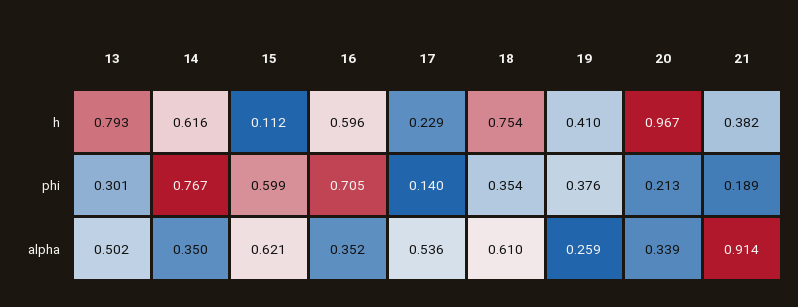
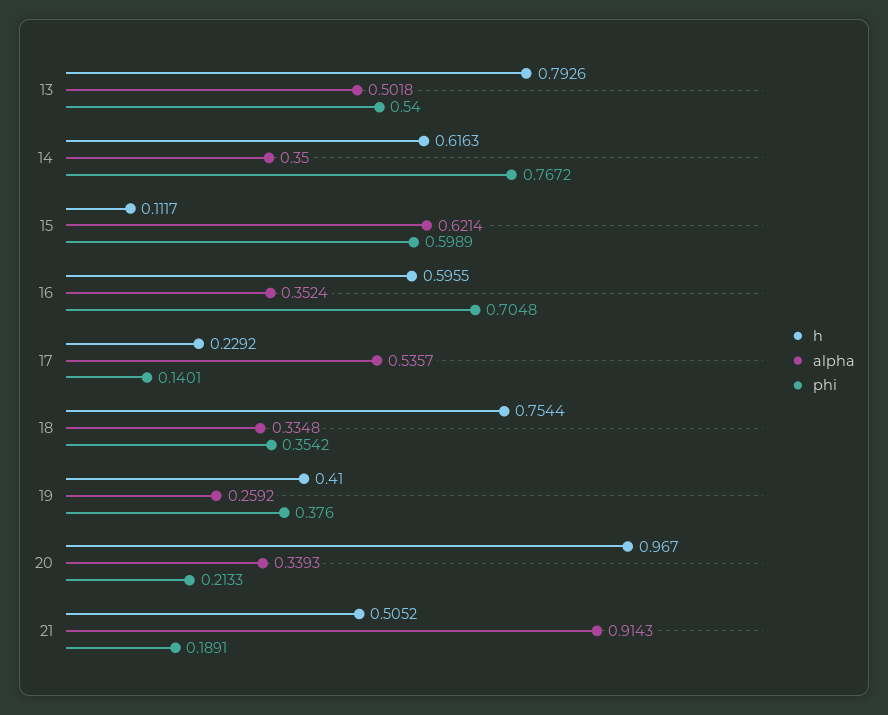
h, 21: 0.382 -> 0.5052
phi, 13: 0.301 -> 0.54
alpha, 18: 0.61 -> 0.3348

